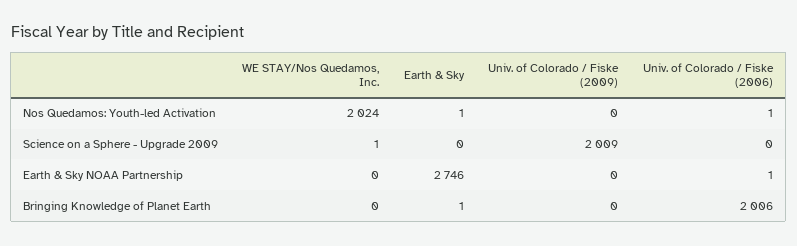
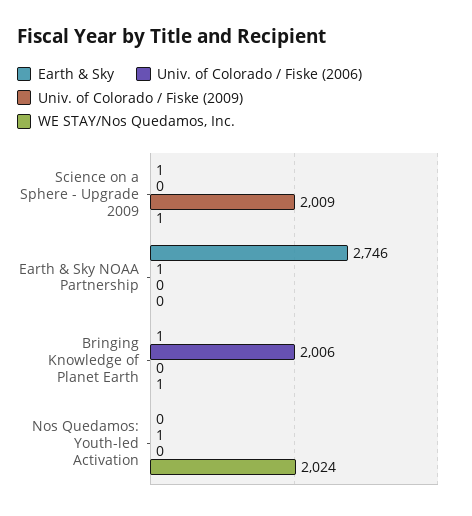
Earth & Sky, Nos Quedamos: Youth-led Activation: 1 -> 0
Earth & Sky, Science on a Sphere - Upgrade 2009: 0 -> 1
WE STAY/Nos Quedamos, Inc., Bringing Knowledge of Planet Earth: 0 -> 1

